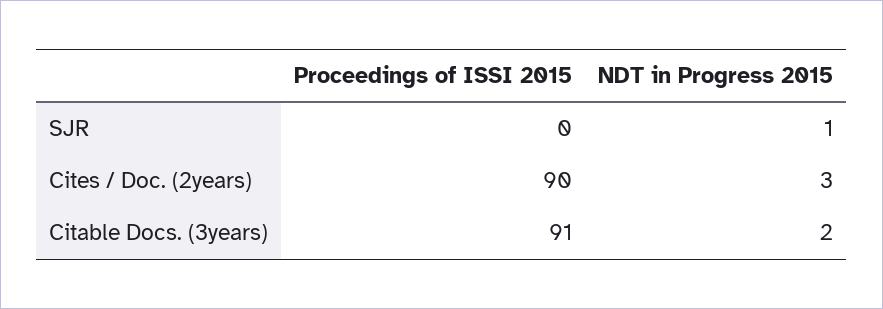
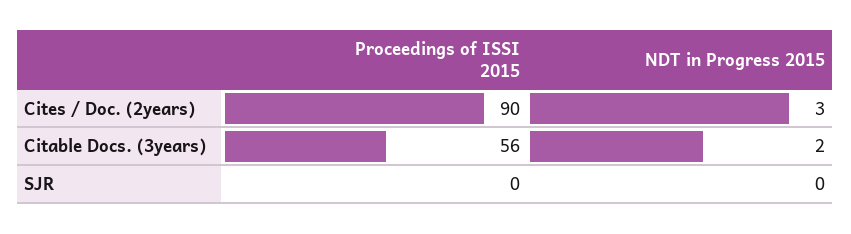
NDT in Progress 2015, SJR: 1 -> 0
Proceedings of ISSI 2015, Citable Docs. (3years): 91 -> 56

